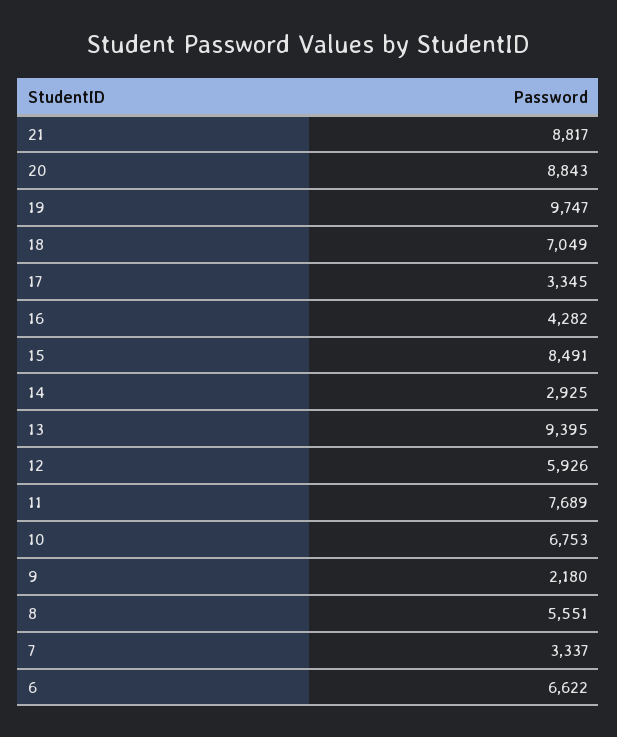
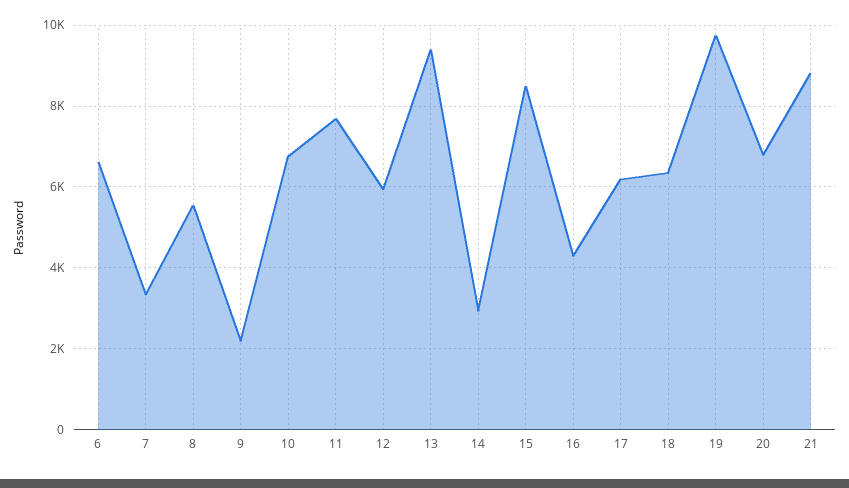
20: 8843 -> 6800
18: 7049 -> 6400
17: 3345 -> 6200

